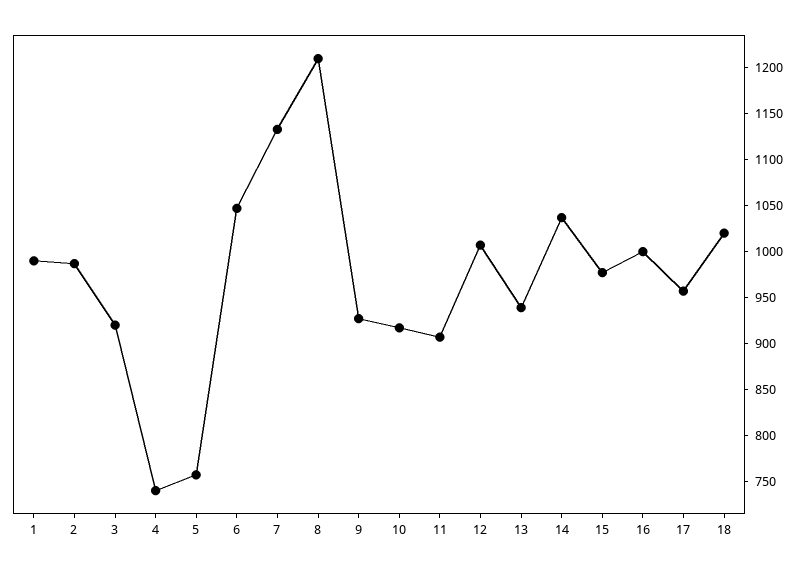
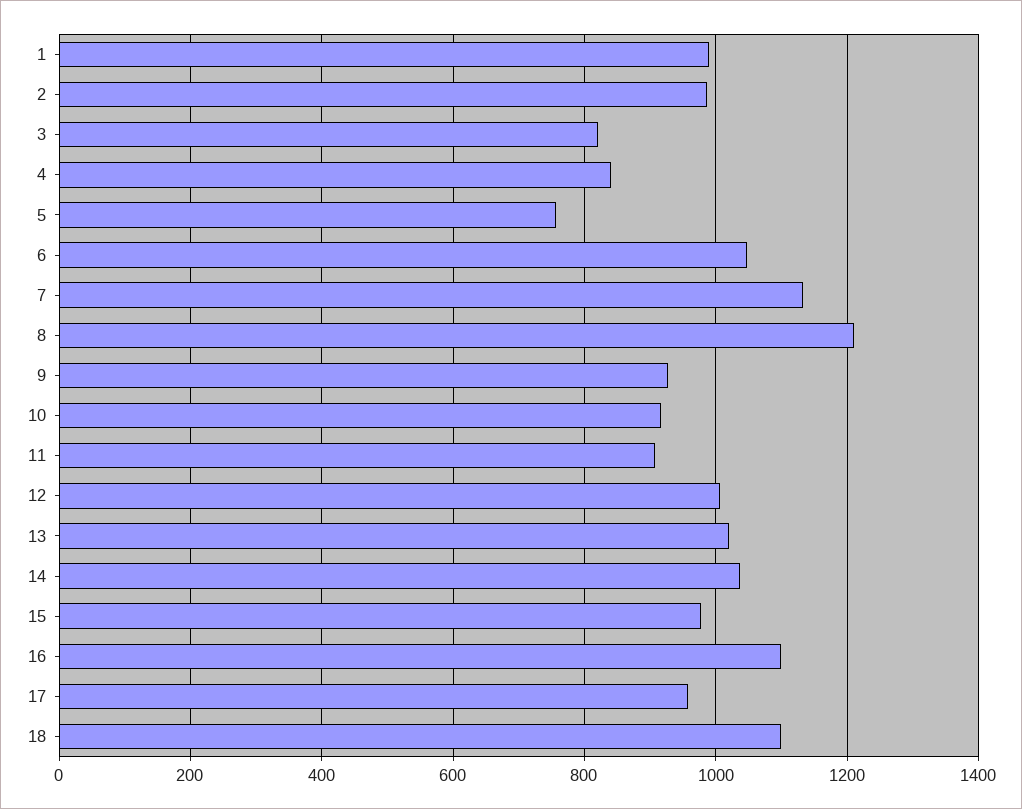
3: 920 -> 820
4: 740 -> 840
13: 940 -> 1020
16: 1000 -> 1100
18: 1020 -> 1100

